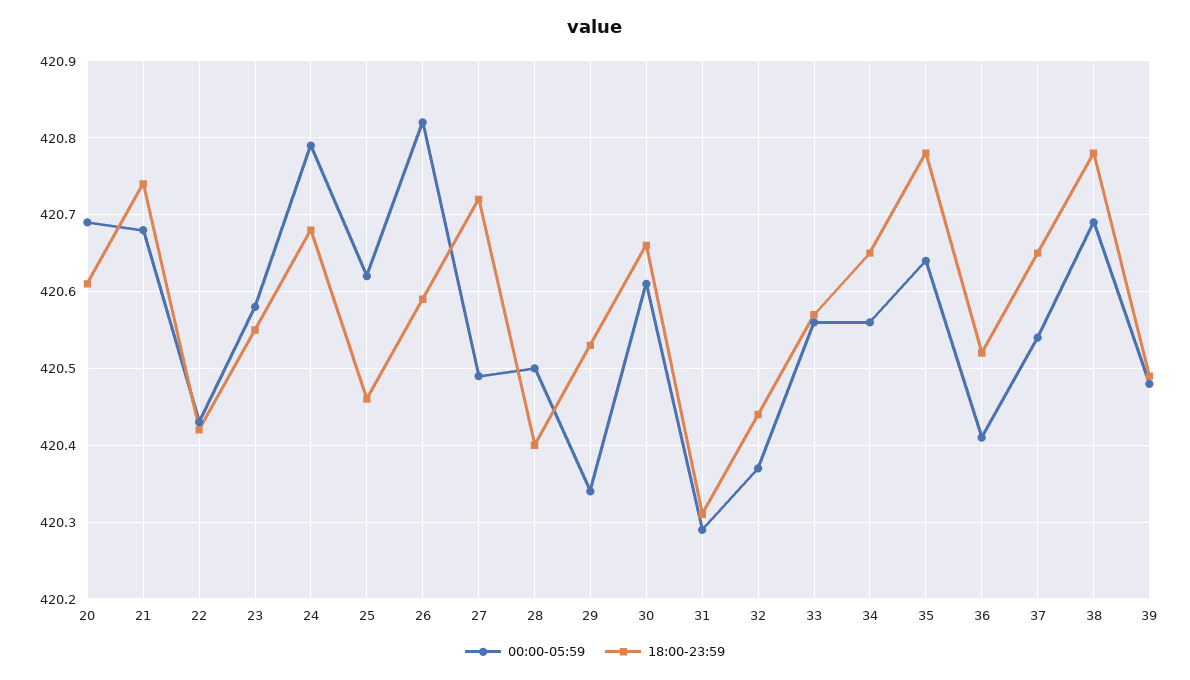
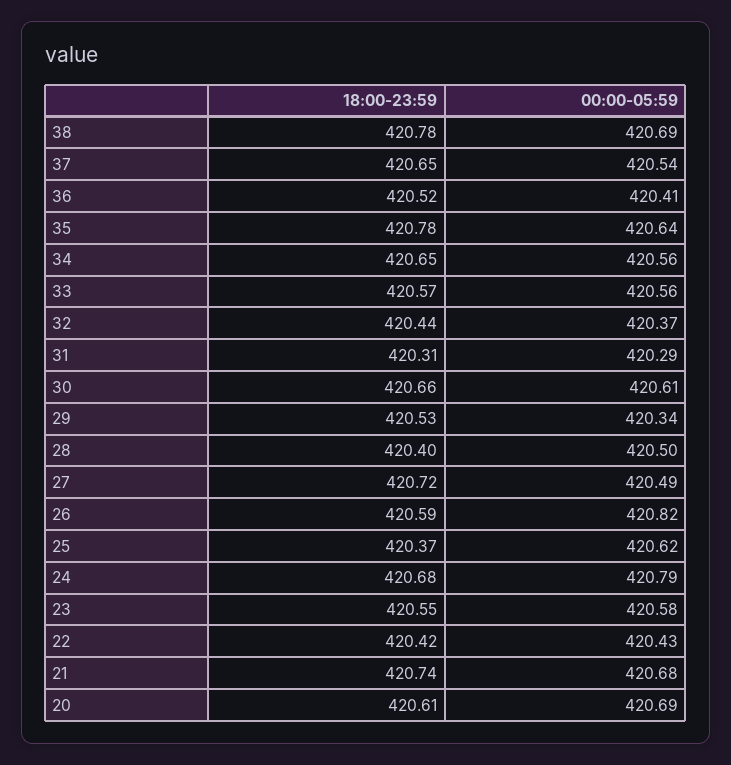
18:00-23:59, 25: 420.46 -> 420.37
00:00-05:59, 39: 420.48 -> none
18:00-23:59, 39: 420.49 -> none

